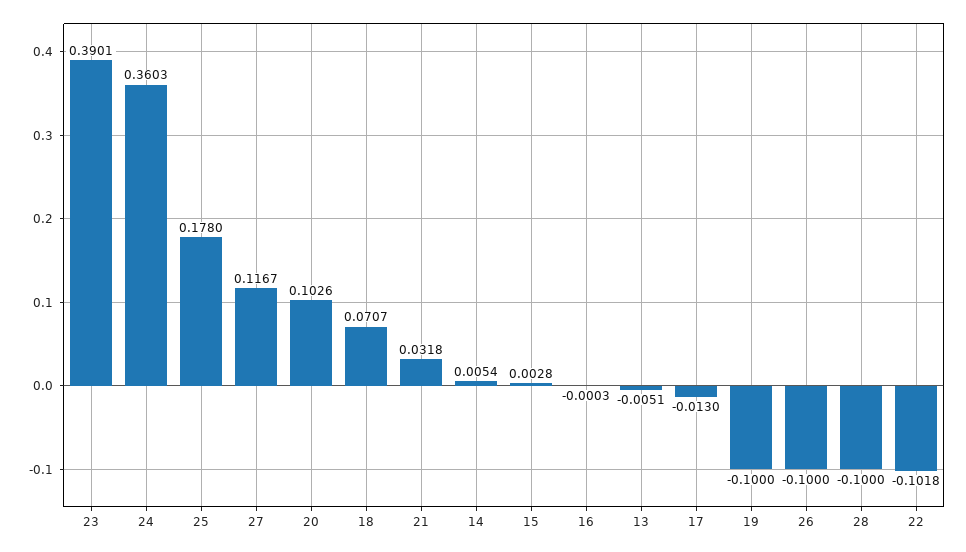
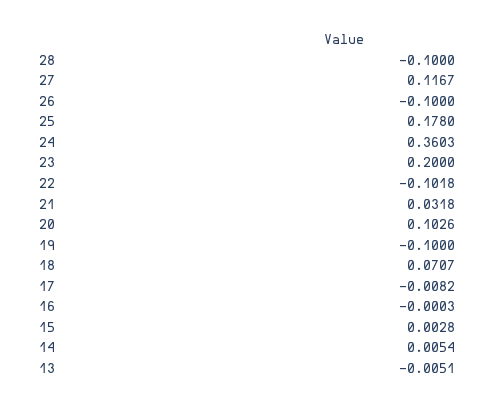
23: 0.3901 -> 0.2
17: -0.013 -> -0.0082

